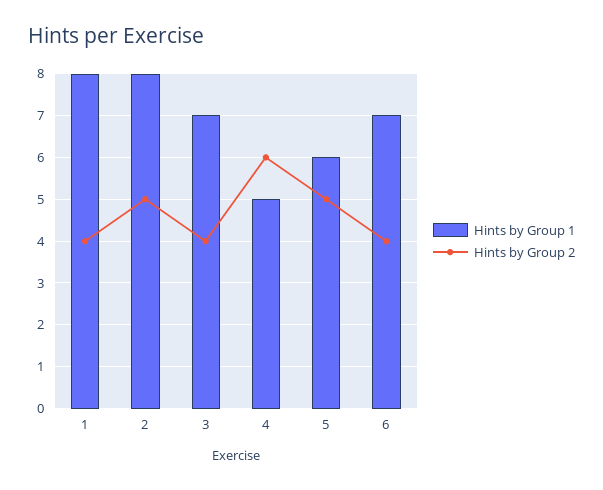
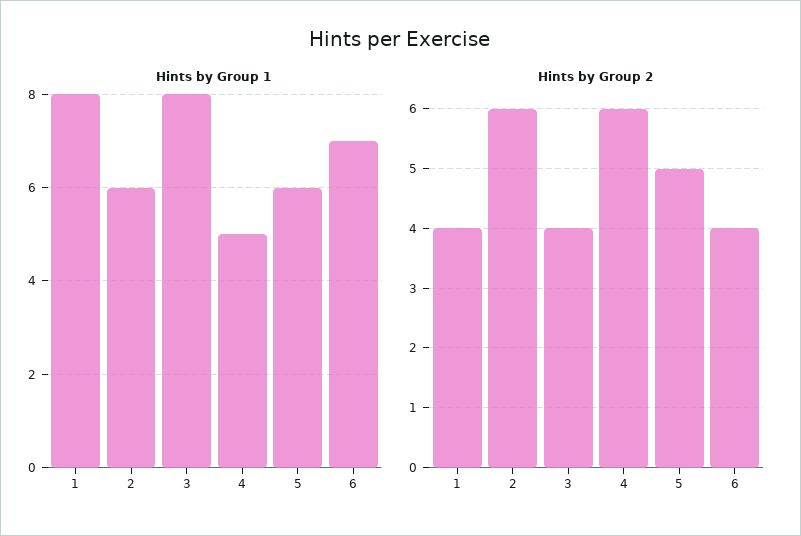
Hints by Group 1, 2: 8 -> 6
Hints by Group 2, 2: 5 -> 6
Hints by Group 1, 3: 7 -> 8

